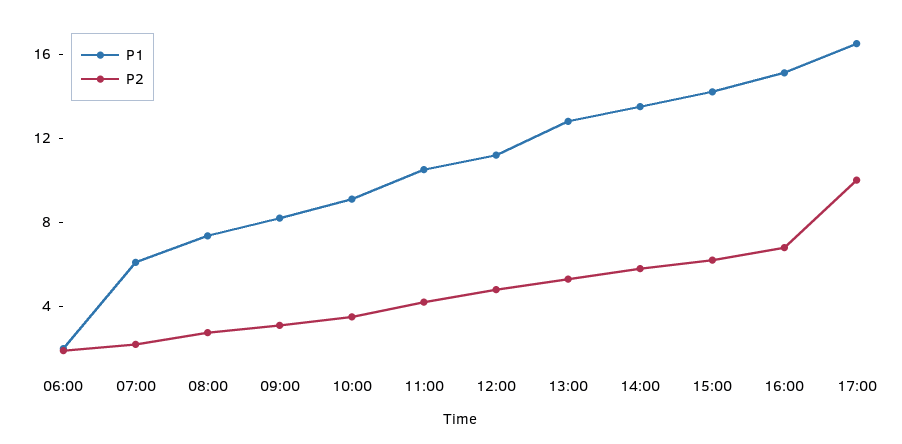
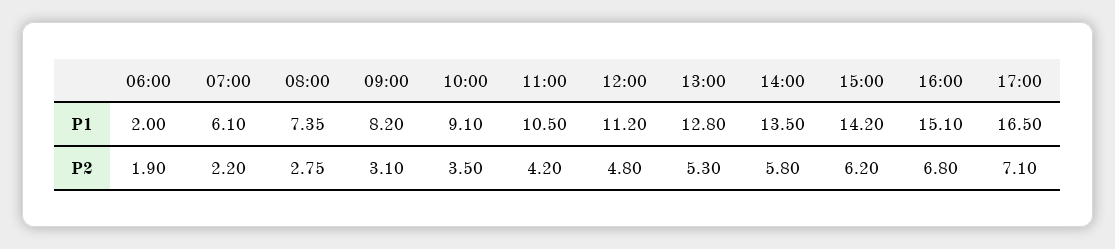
P2, 17:00: 10 -> 7.1

